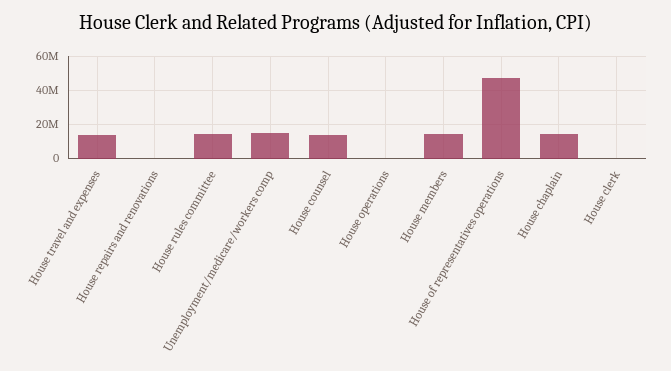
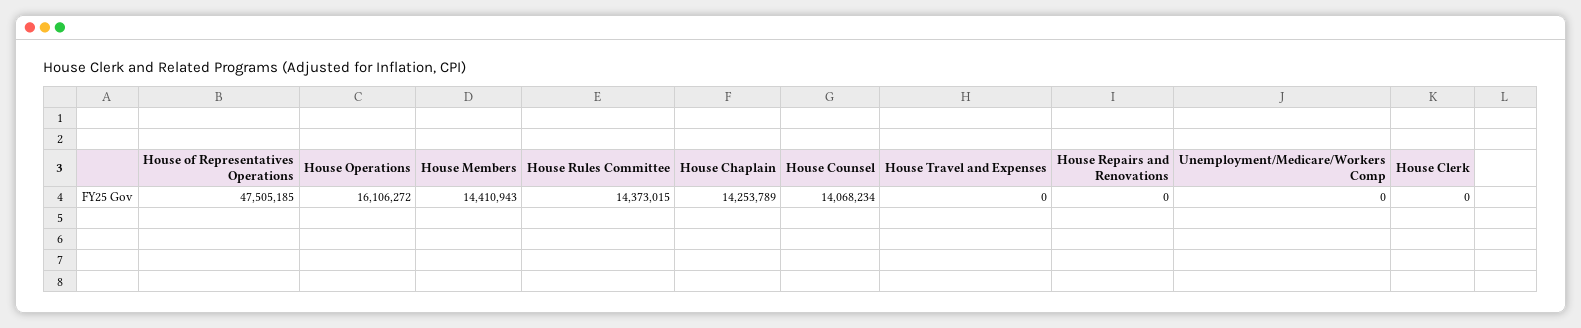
House travel and expenses: 15000000 -> 0
Unemployment/medicare/workers comp: 15000000 -> 0
House operations: 0 -> 16106272

